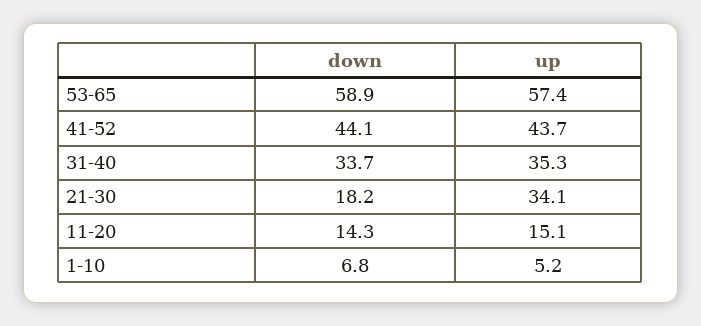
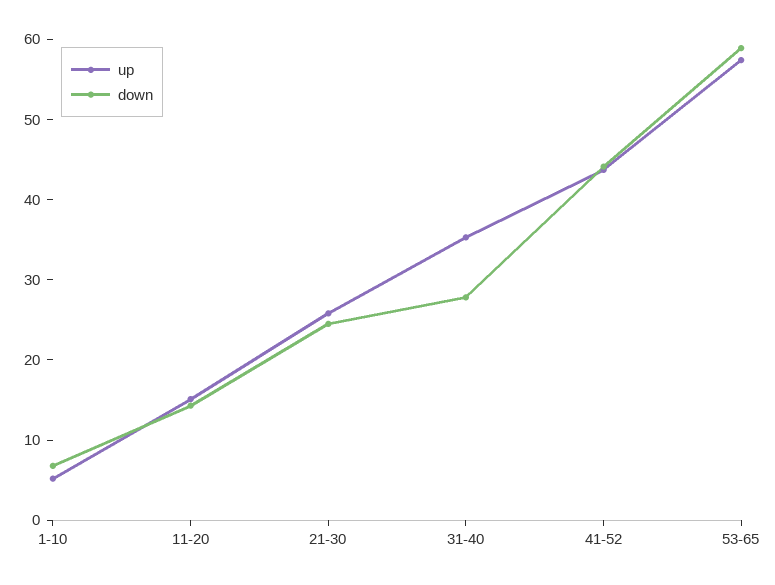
down, 31-40: 33.7 -> 28
down, 21-30: 18.2 -> 24
up, 21-30: 34.1 -> 26

